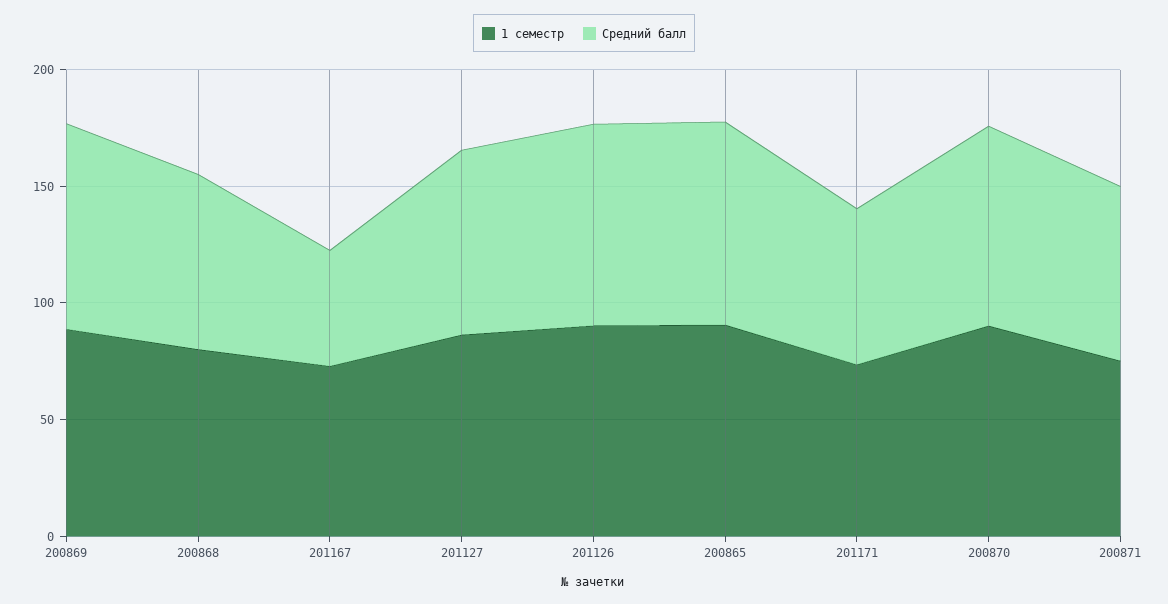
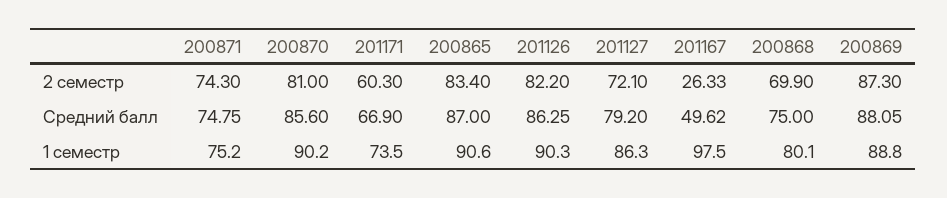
1 семестр, 201167: 70 -> 97.5
2 семестр, 200871: none -> 74.3
2 семестр, 200870: none -> 81
2 семестр, 201171: none -> 60.3
2 семестр, 200865: none -> 83.4
2 семестр, 201126: none -> 82.2
2 семестр, 201127: none -> 72.1
2 семестр, 201167: none -> 26.33
2 семестр, 200868: none -> 69.9
2 семестр, 200869: none -> 87.3

